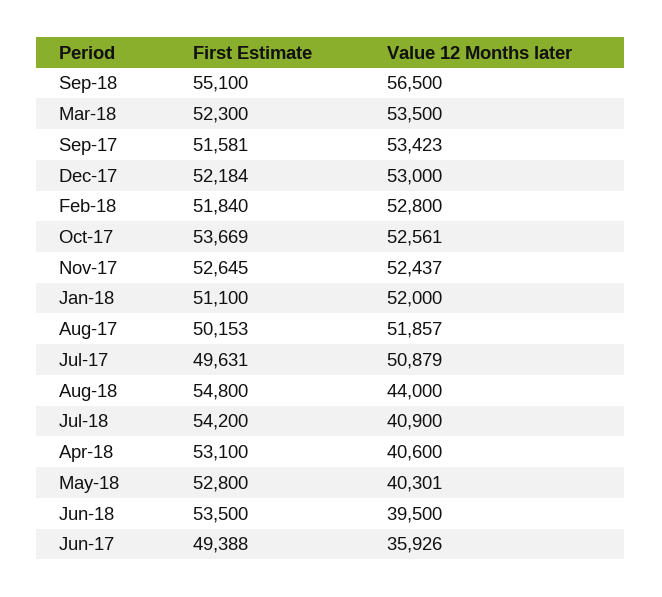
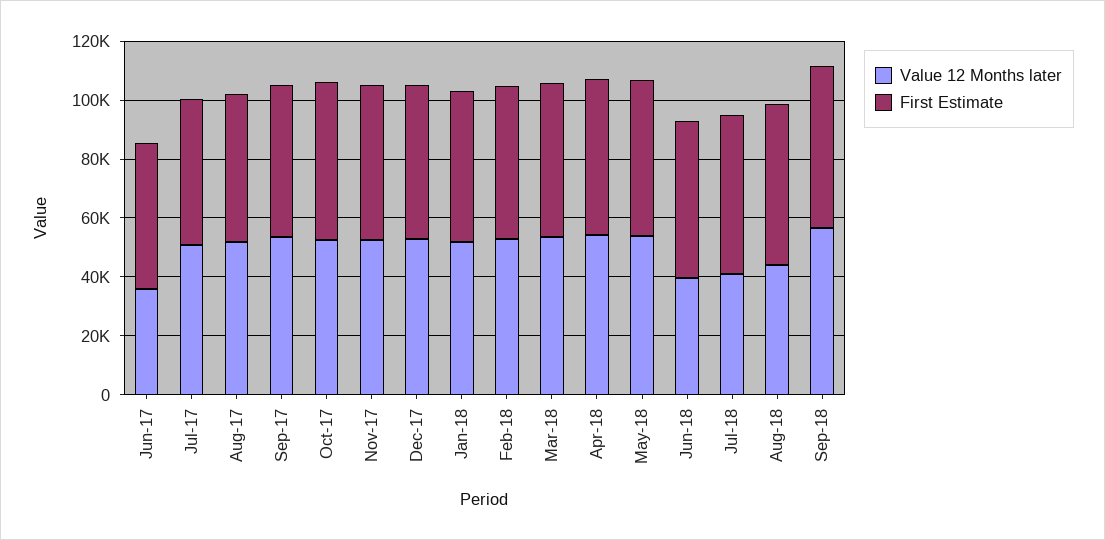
Value 12 Months later, Apr-18: 40600 -> 55000
Value 12 Months later, May-18: 40301 -> 55000

